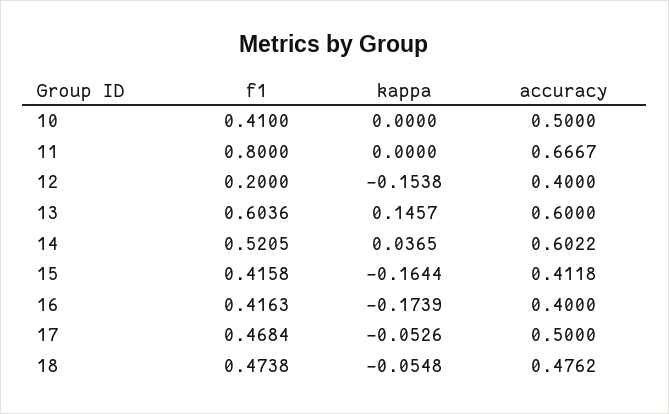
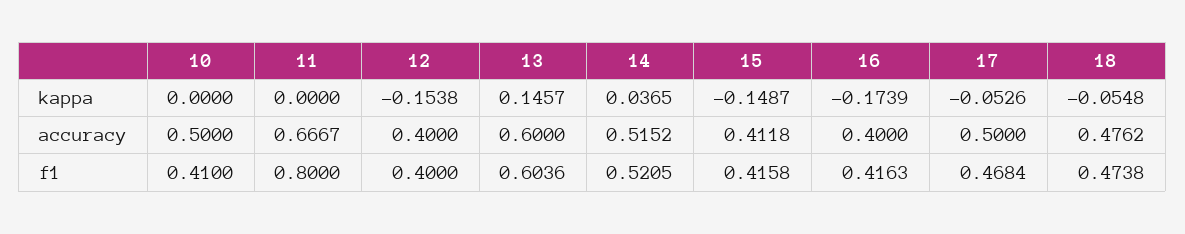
f1, 12: 0.2 -> 0.4
accuracy, 14: 0.6022 -> 0.5152
kappa, 15: -0.1644 -> -0.1487

